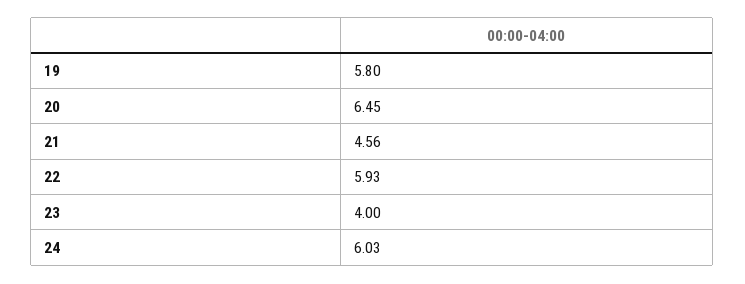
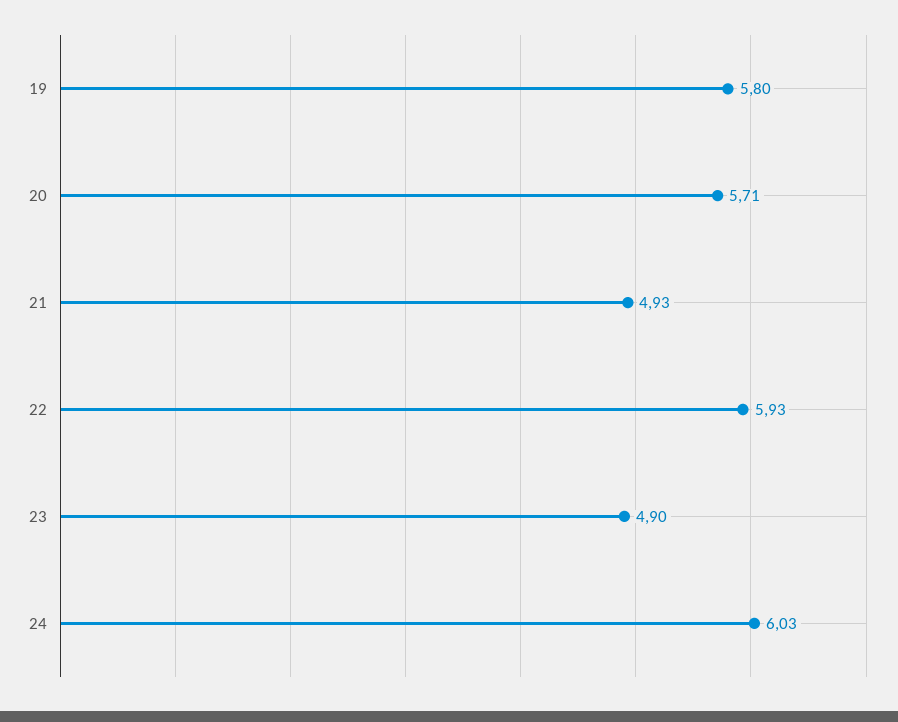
20: 6.45 -> 5.71
21: 4.56 -> 4.93
23: 4 -> 4.9

